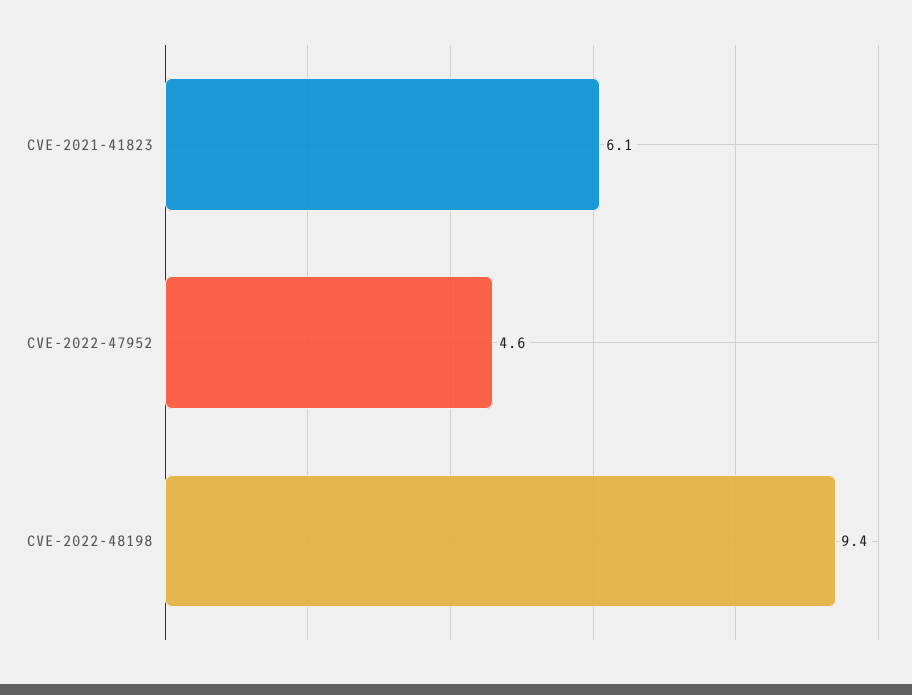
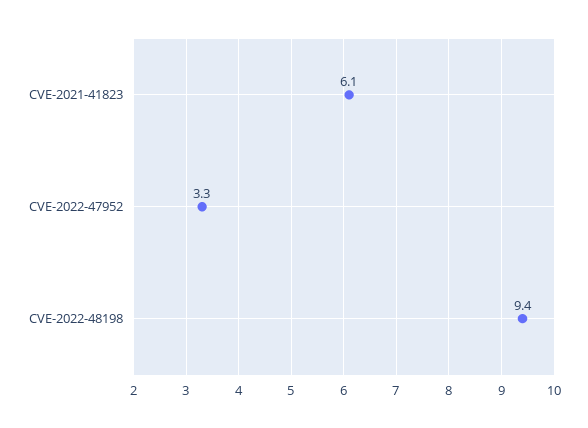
CVE-2022-47952: 4.6 -> 3.3

